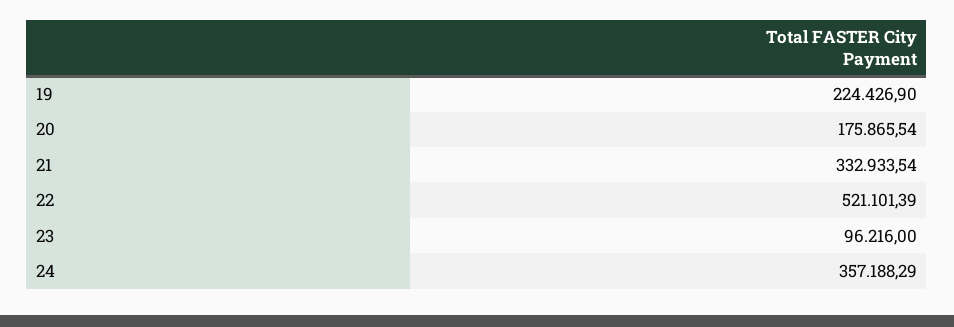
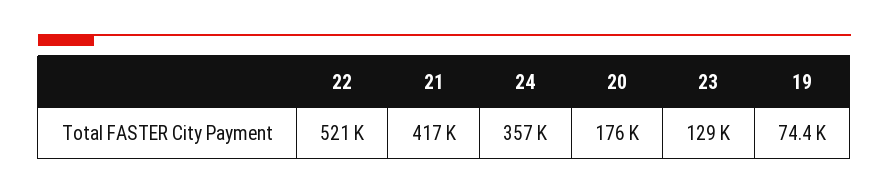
19: 224426.9 -> 74400
21: 332933.54 -> 417000
23: 96216 -> 129000

